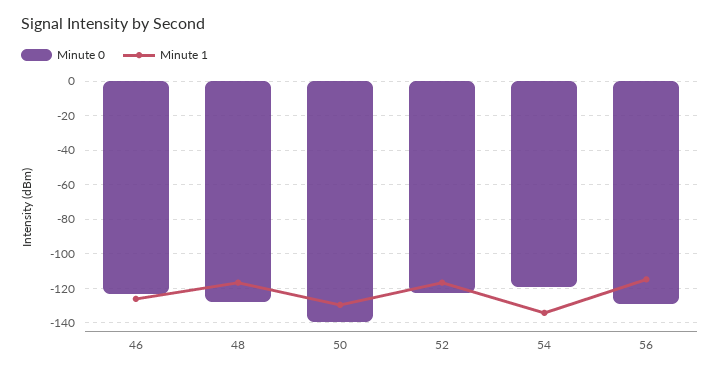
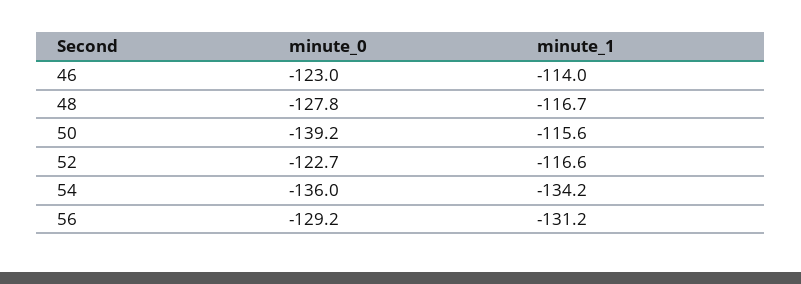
Minute 1, 46: -125 -> -114
Minute 1, 50: -130 -> -115.6
Minute 0, 54: -120 -> -136
Minute 1, 56: -115 -> -131.2

